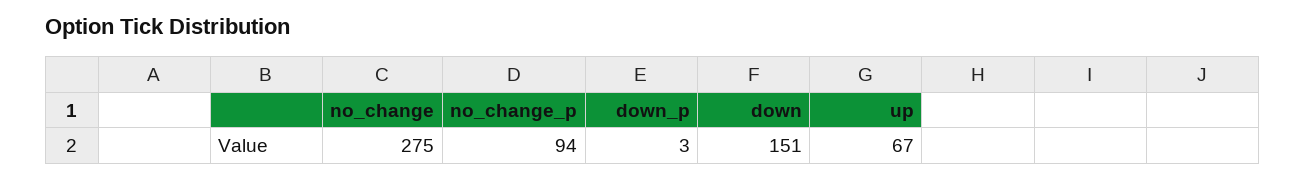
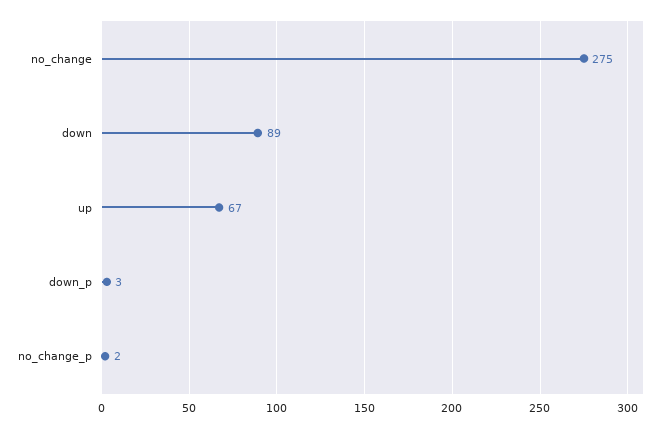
no_change_p: 94 -> 2
down: 151 -> 89

